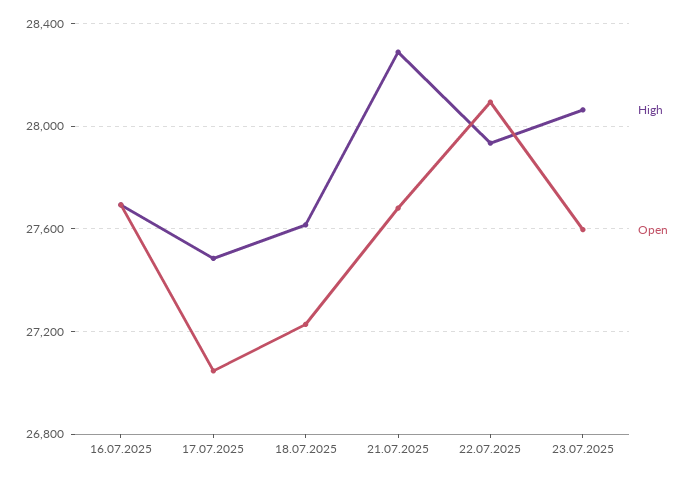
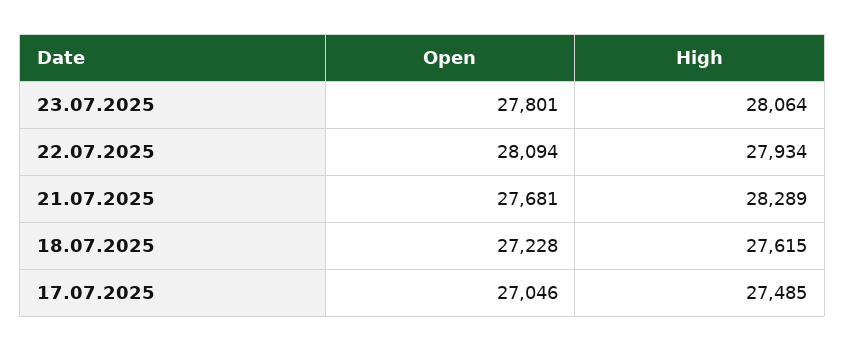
High, 16.07.2025: 27700 -> none
Open, 16.07.2025: 27700 -> none
Open, 23.07.2025: 27600 -> 27801

